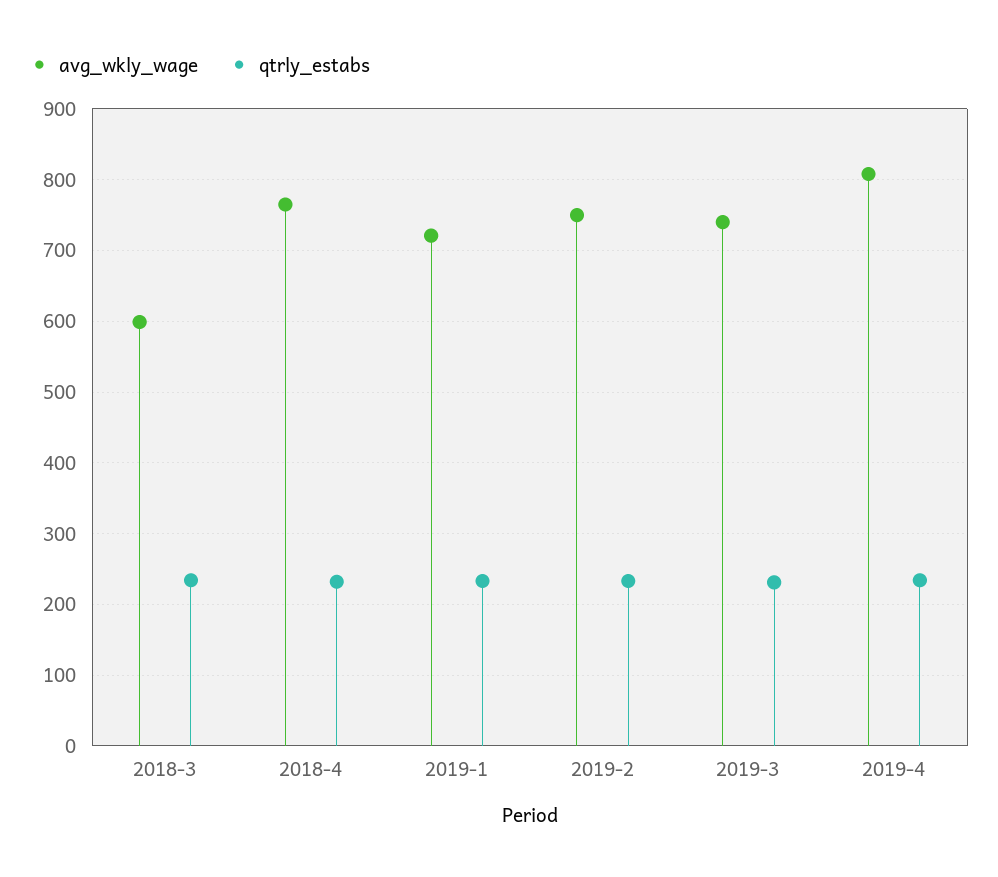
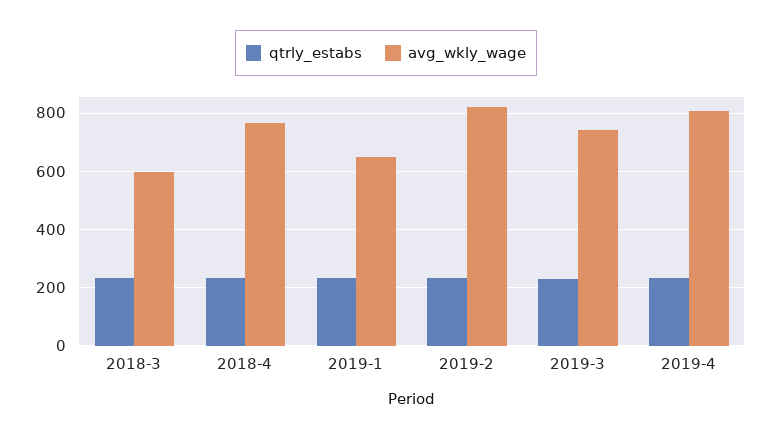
avg_wkly_wage, 2019-1: 720 -> 650
avg_wkly_wage, 2019-2: 750 -> 825

